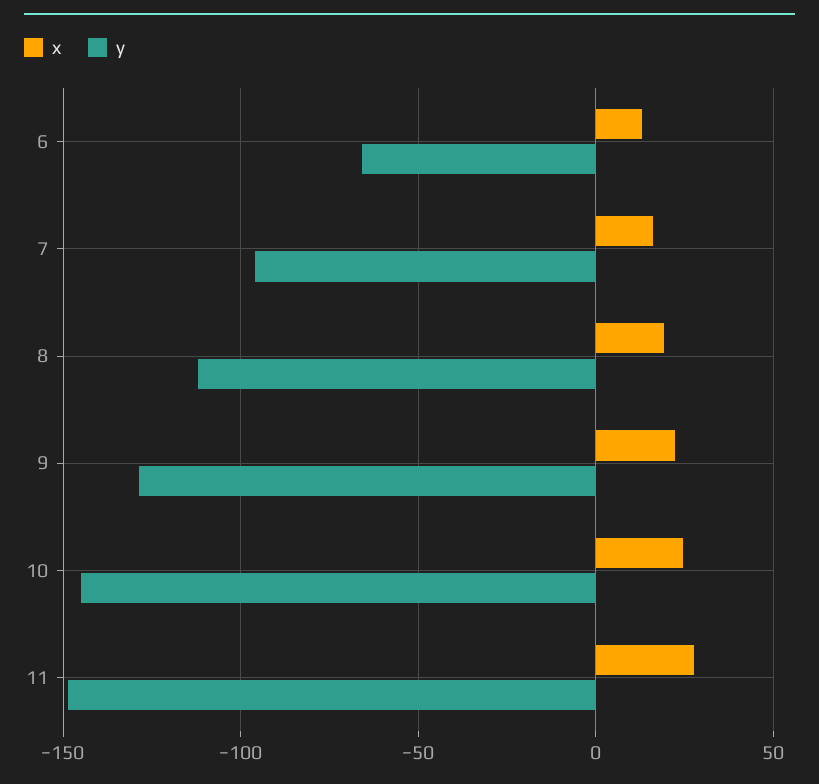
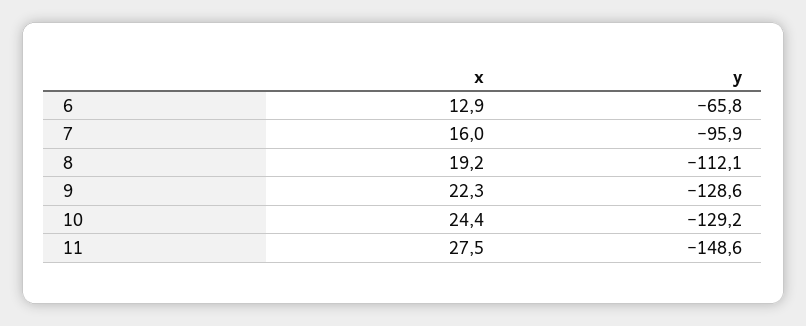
y, 10: -145 -> -129.2

